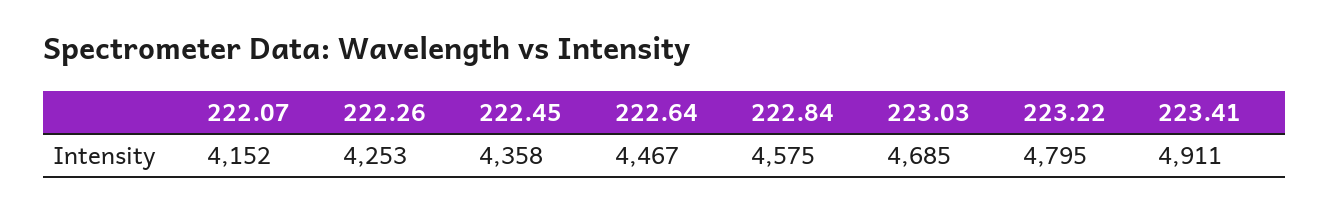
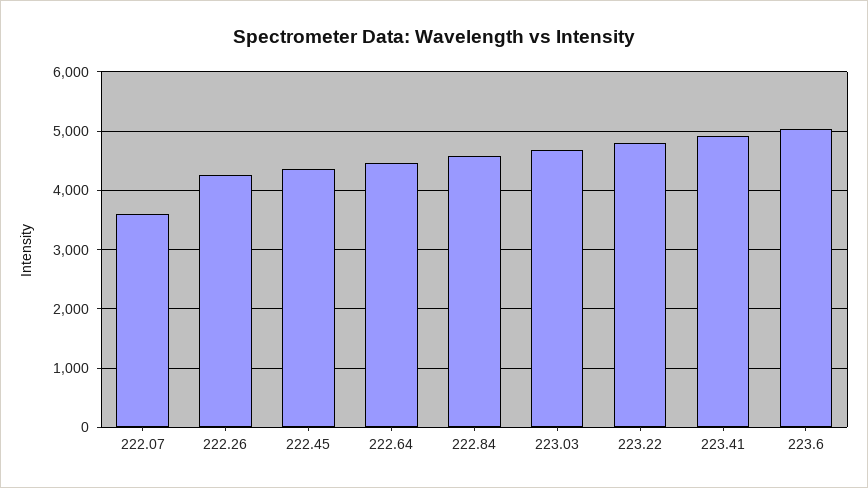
222.07: 4152 -> 3600
223.6: none -> 5000

